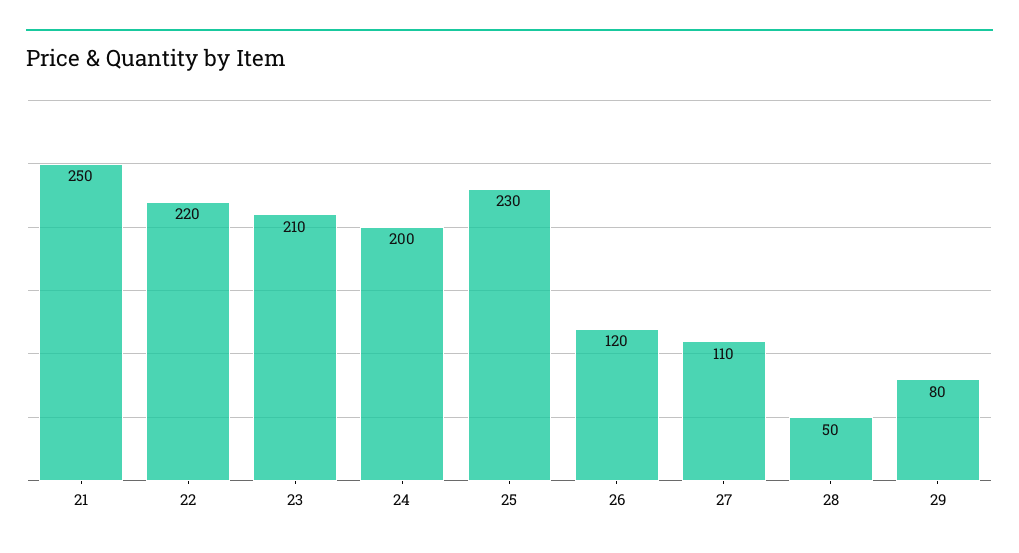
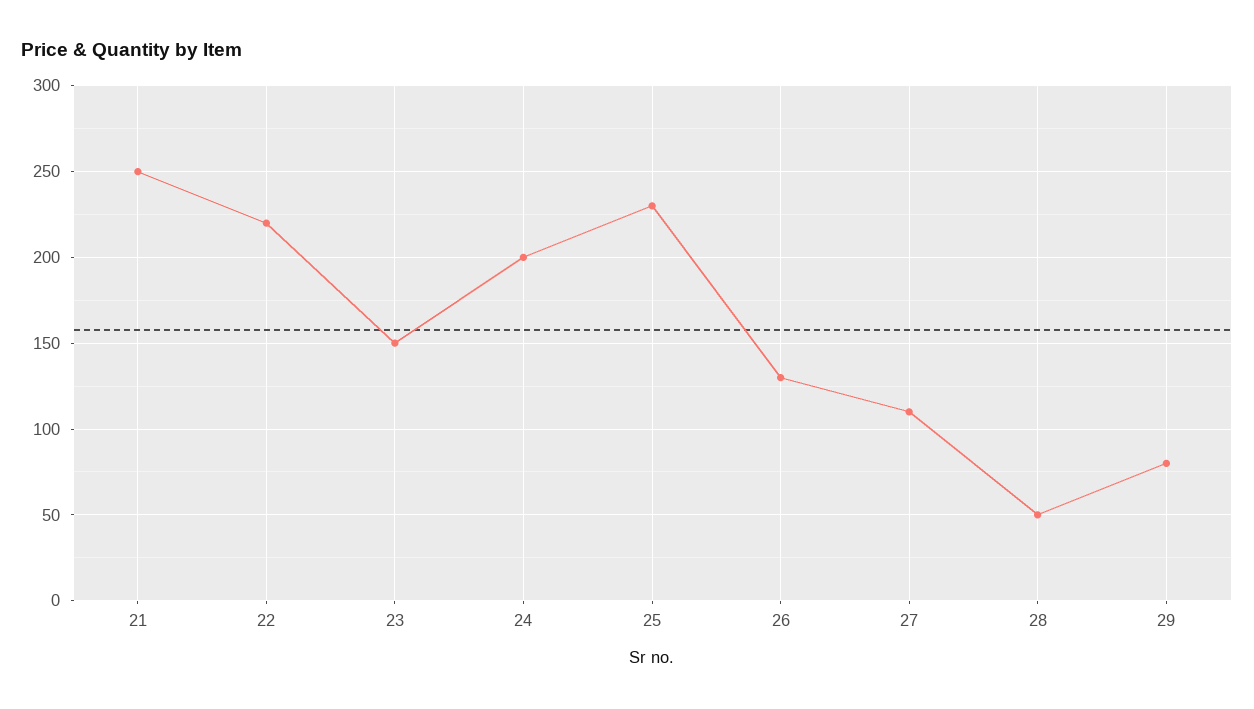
23: 210 -> 150
26: 120 -> 130

